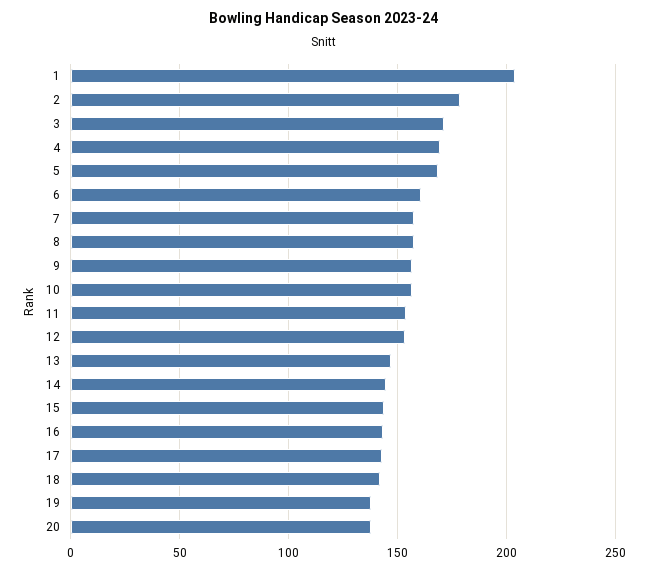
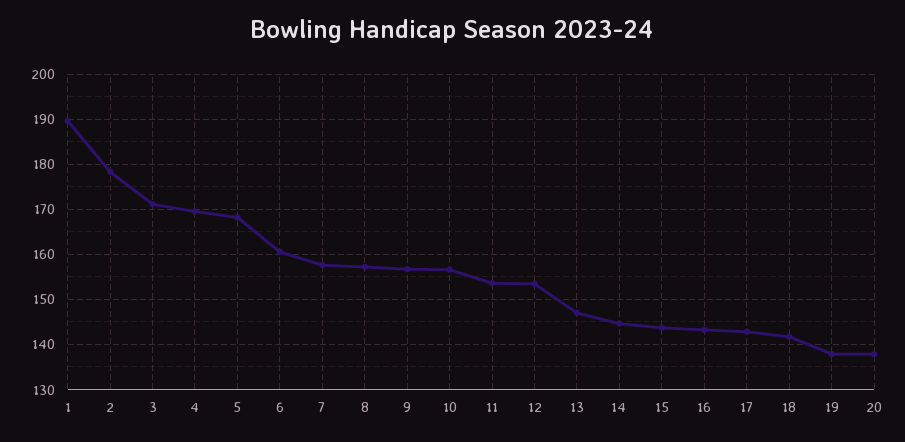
1: 205 -> 190

